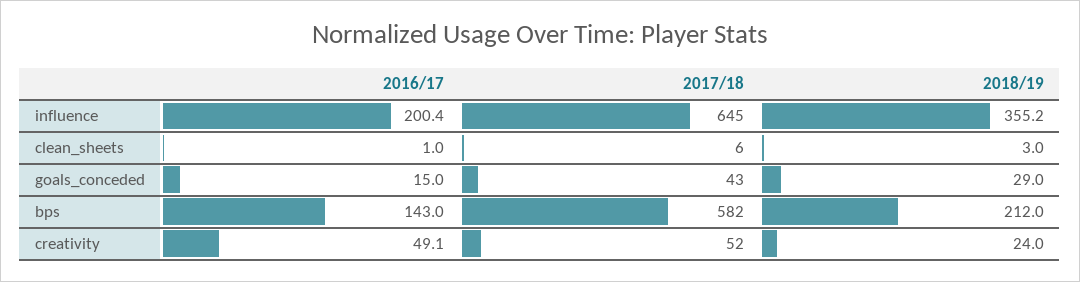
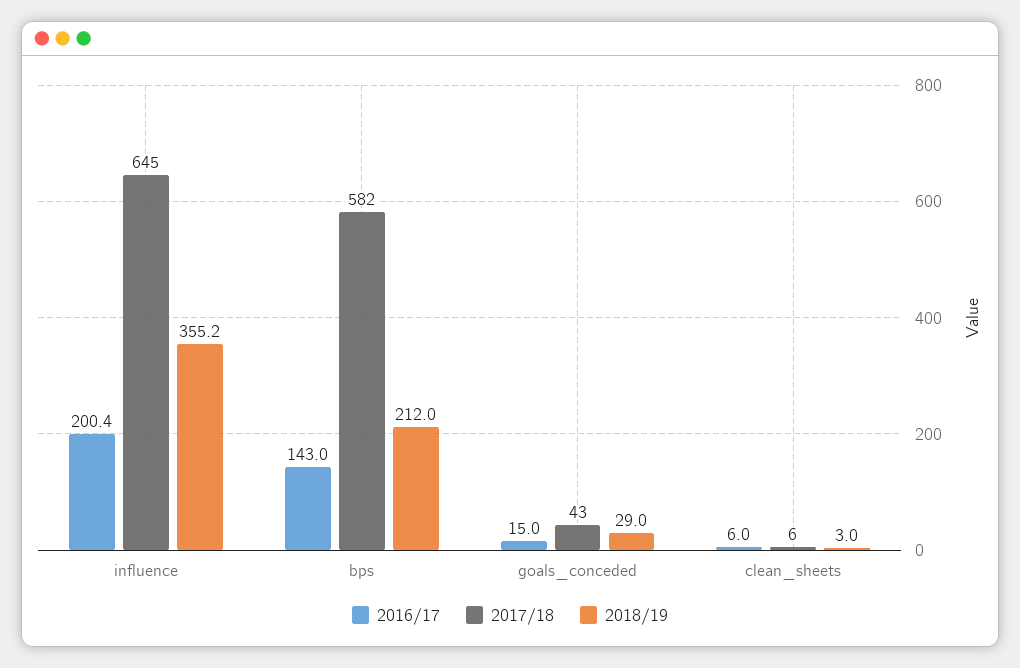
2016/17, clean_sheets: 1 -> 6
2016/17, creativity: 49.1 -> none
2017/18, creativity: 52 -> none
2018/19, creativity: 24 -> none

